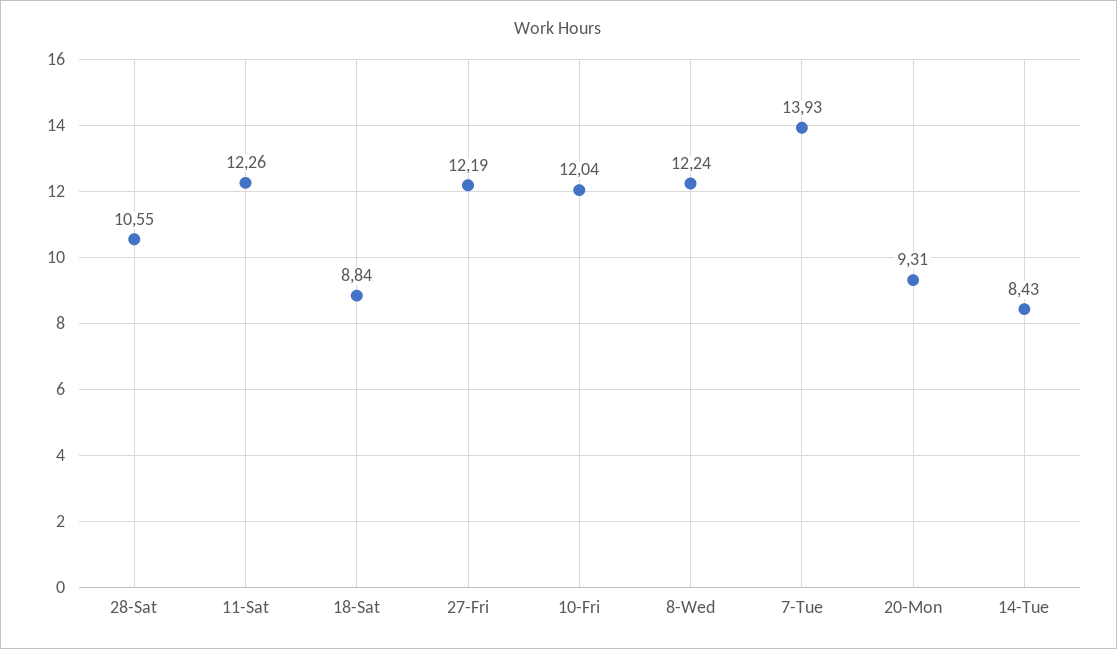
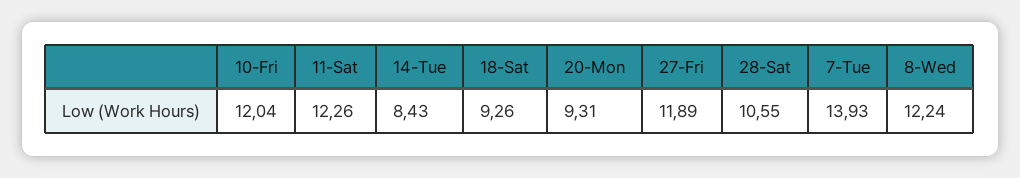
18-Sat: 8.84 -> 9.26
27-Fri: 12.19 -> 11.89

